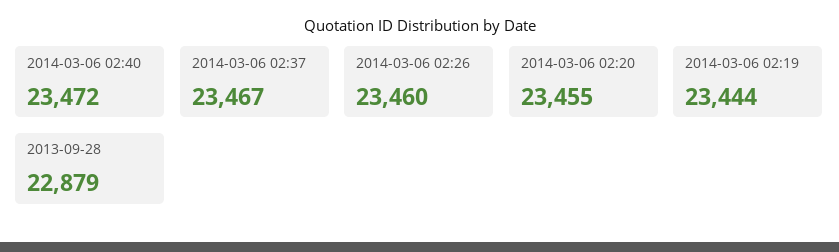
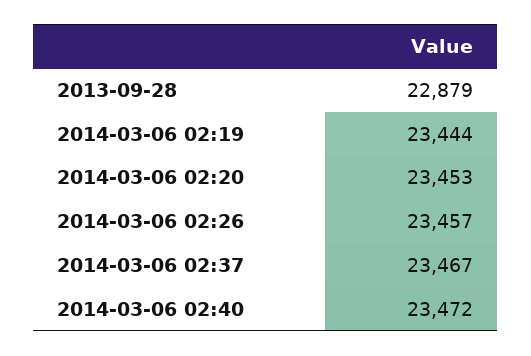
2014-03-06 02:26: 23460 -> 23457
2014-03-06 02:20: 23455 -> 23453

